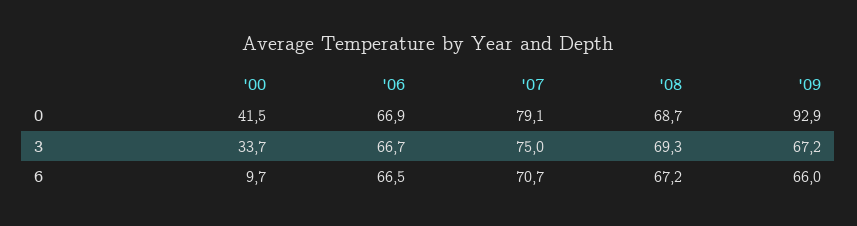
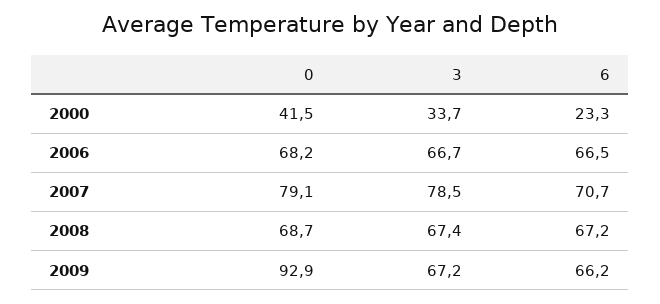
'06, 0: 66.9 -> 68.2
'07, 3: 75 -> 78.5
'08, 3: 69.3 -> 67.4
'00, 6: 9.7 -> 23.3
'09, 6: 66 -> 66.2

